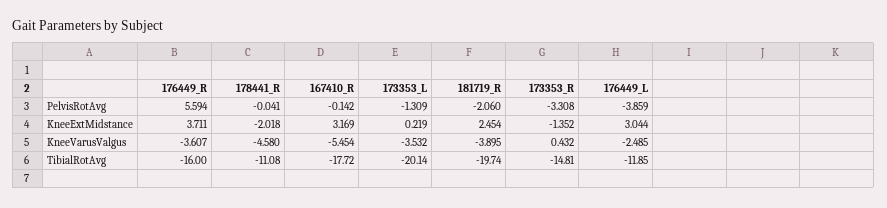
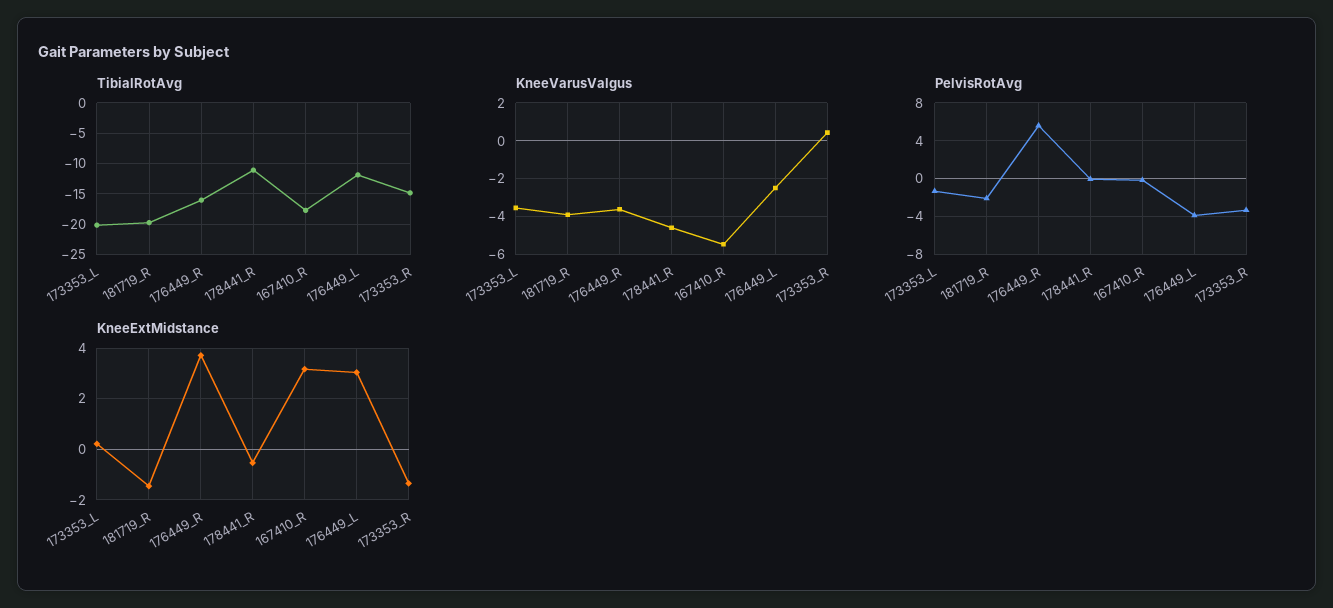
KneeExtMidstance, 178441_R: -2.018 -> -0.5
KneeExtMidstance, 181719_R: 2.454 -> -1.5

